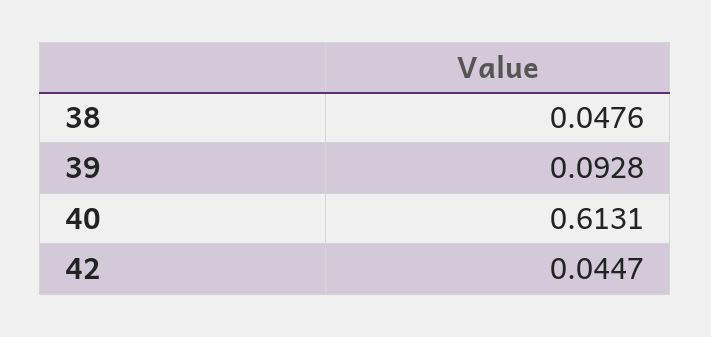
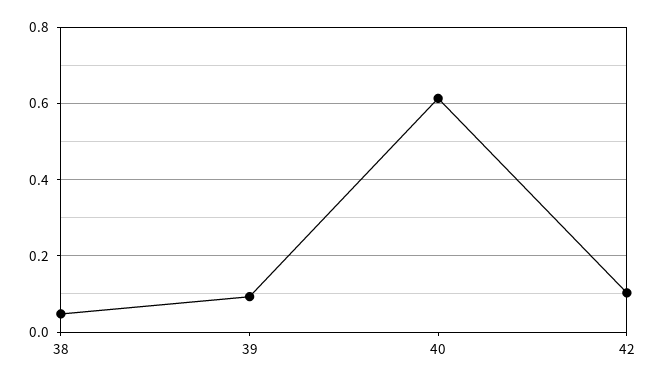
42: 0.0447 -> 0.1

